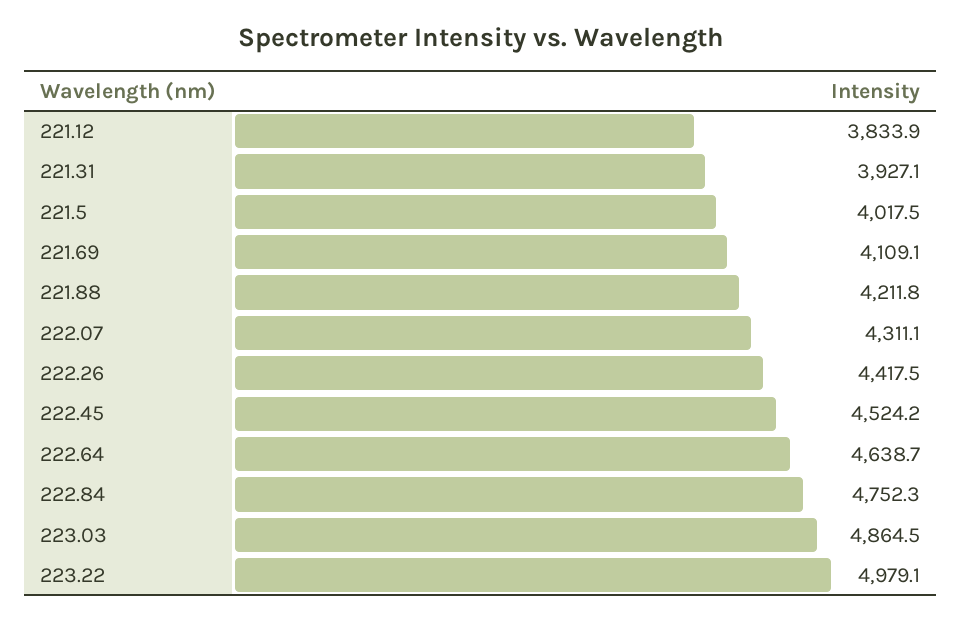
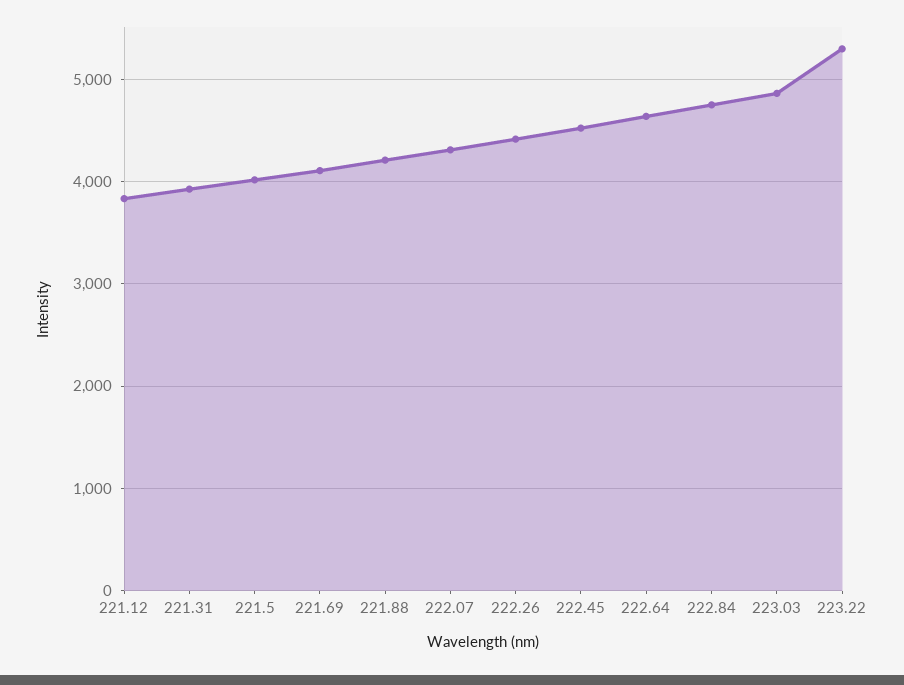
223.22: 4979.1 -> 5300

